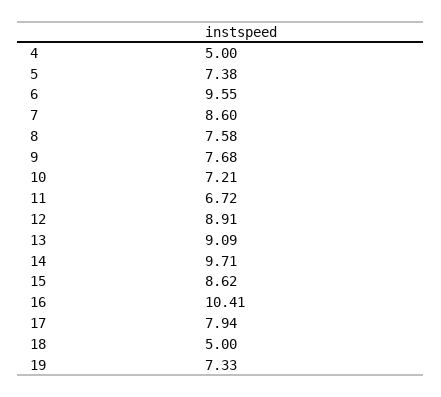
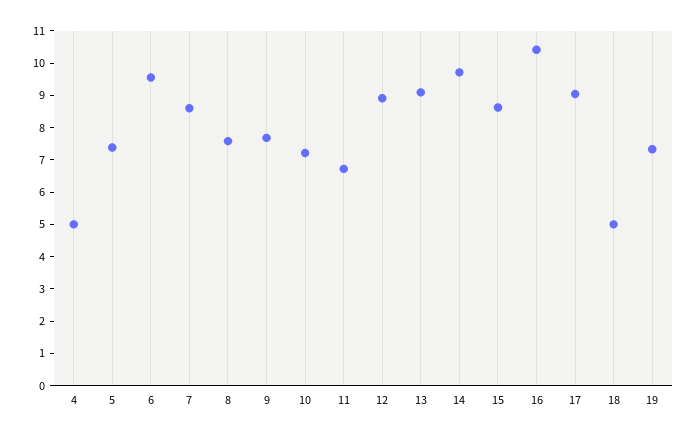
17: 7.94 -> 9

